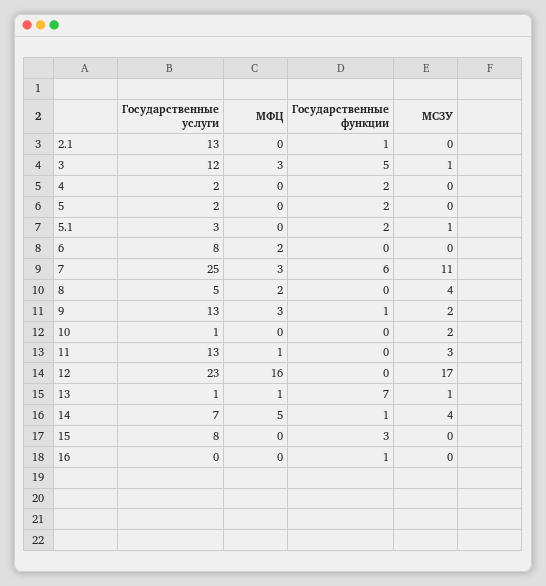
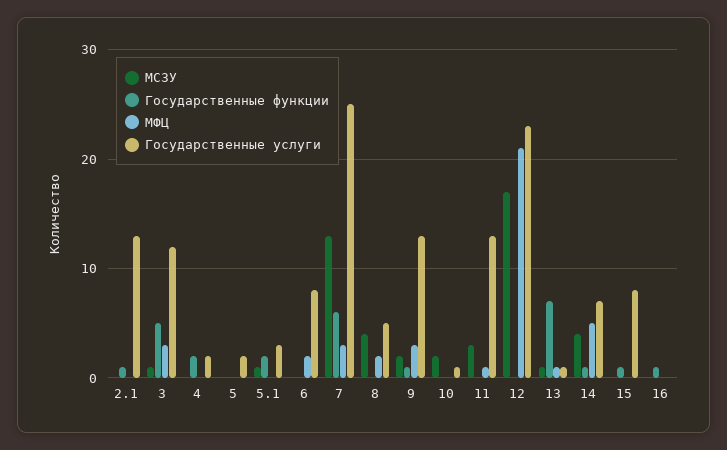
Государственные функции, 5: 2 -> 0
МСЗУ, 7: 11 -> 13
МФЦ, 12: 16 -> 21
Государственные функции, 15: 3 -> 1

